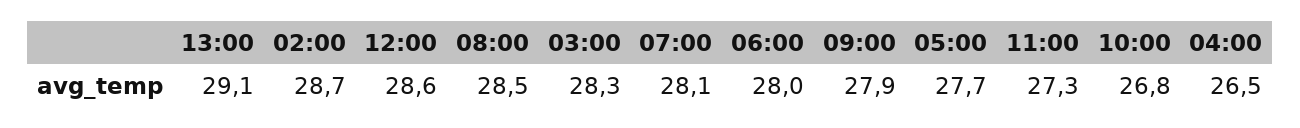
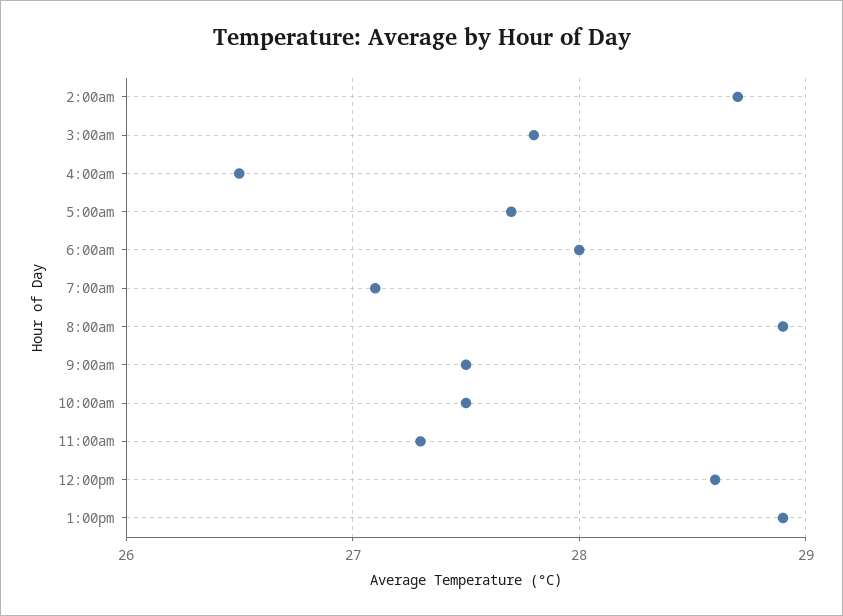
13:00: 29.1 -> 28.9
08:00: 28.5 -> 28.9
03:00: 28.3 -> 27.8
07:00: 28.1 -> 27.1
09:00: 27.9 -> 27.5
10:00: 26.8 -> 27.5

